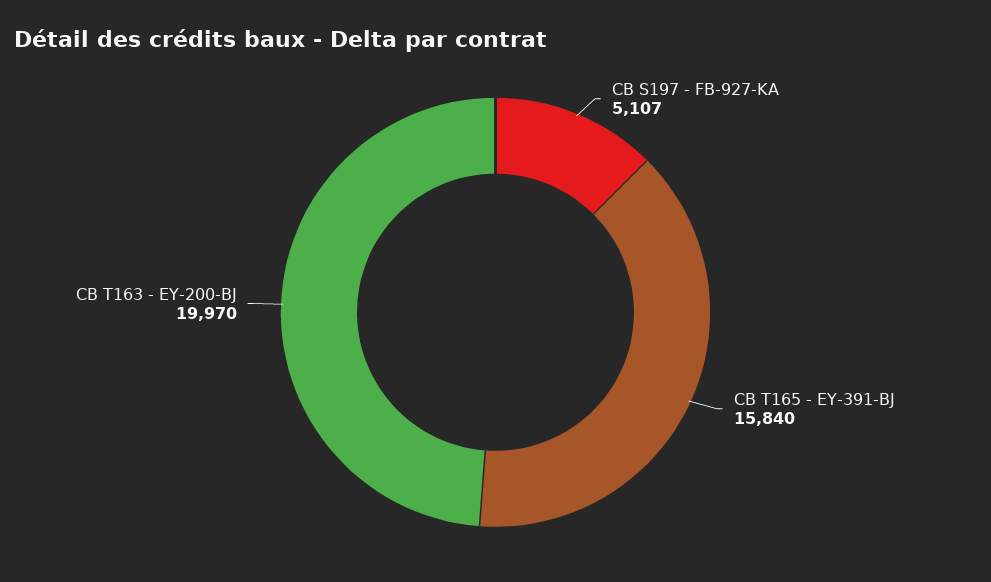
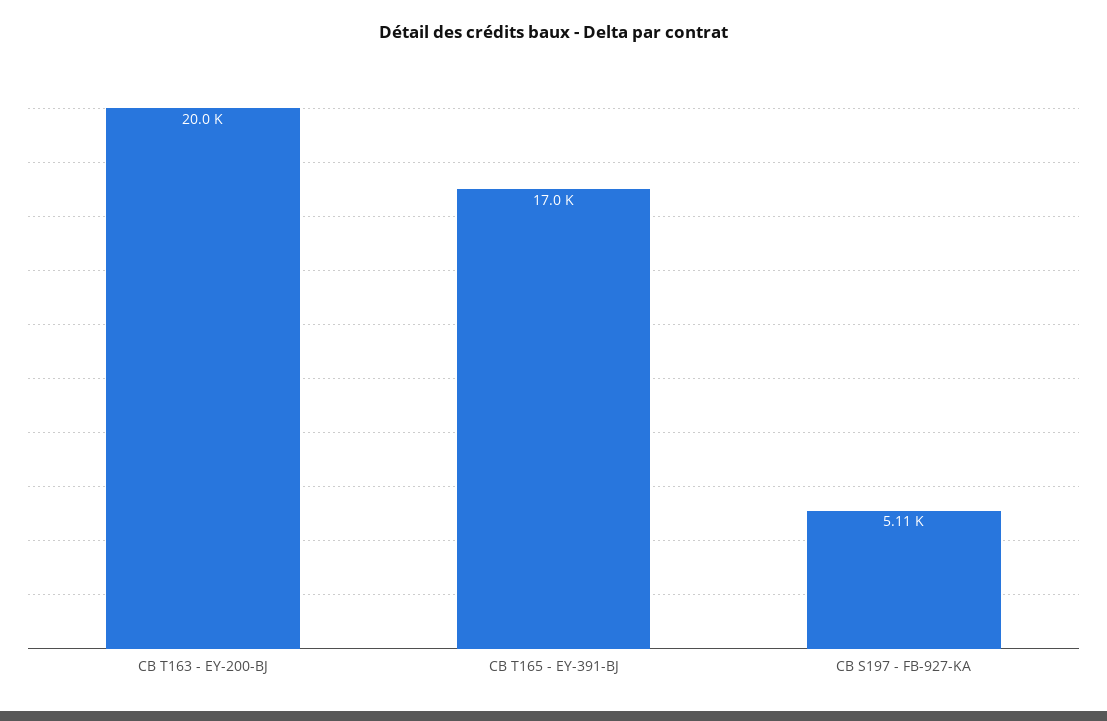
CB T165 - EY-391-BJ: 15840 -> 17000

